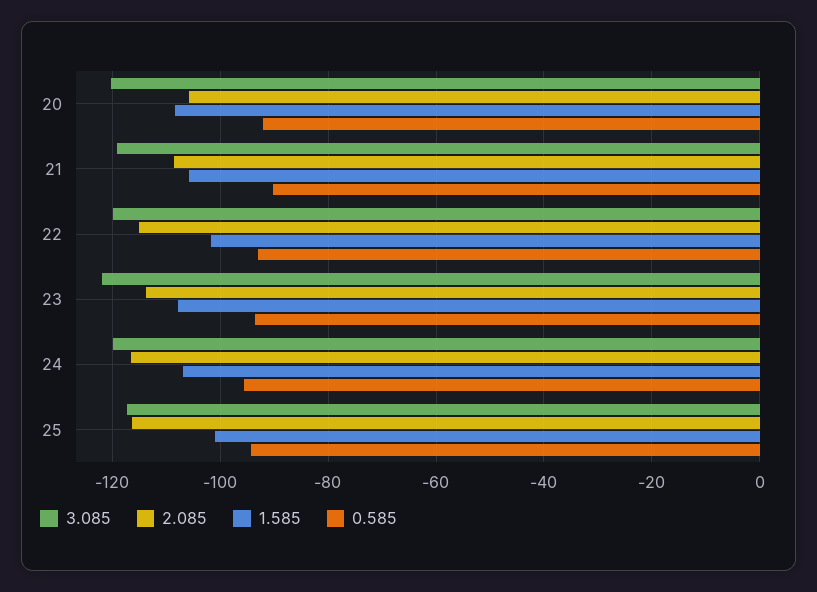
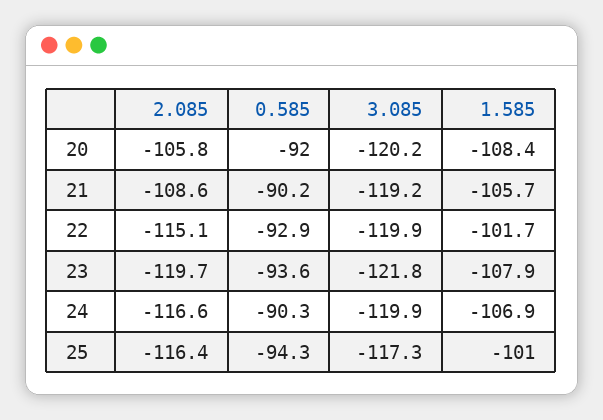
2.085, 23: -114 -> -119.7
0.585, 24: -96 -> -90.3

